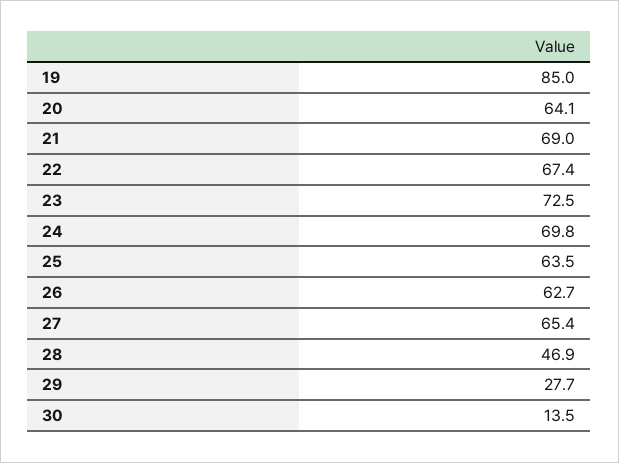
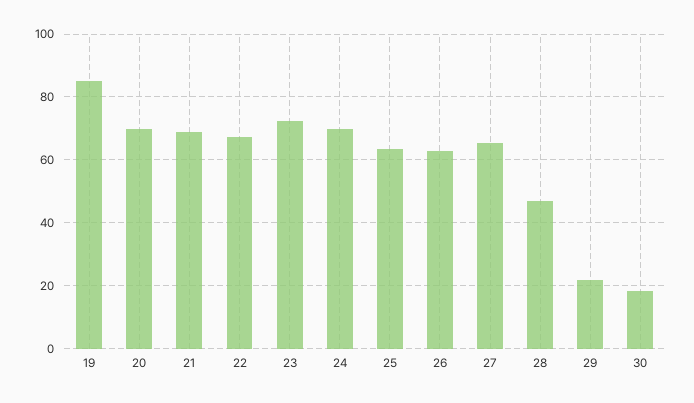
20: 64.1 -> 70
29: 27.7 -> 22
30: 13.5 -> 18

